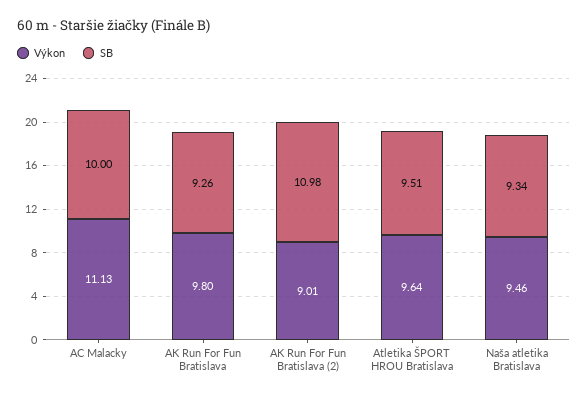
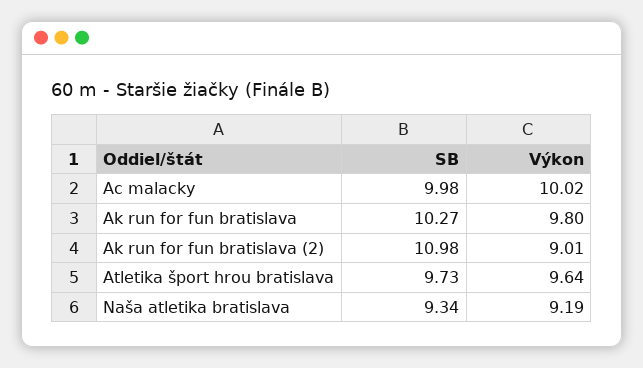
Výkon, AC Malacky: 11.13 -> 10.02
SB, AC Malacky: 10 -> 9.98
SB, AK Run For Fun Bratislava: 9.26 -> 10.27
SB, Atletika ŠPORT HROU Bratislava: 9.51 -> 9.73
Výkon, Naša atletika Bratislava: 9.46 -> 9.19

